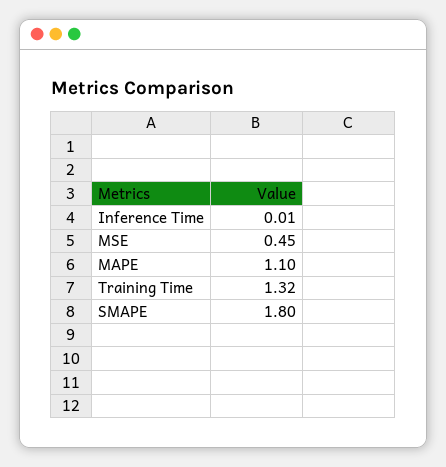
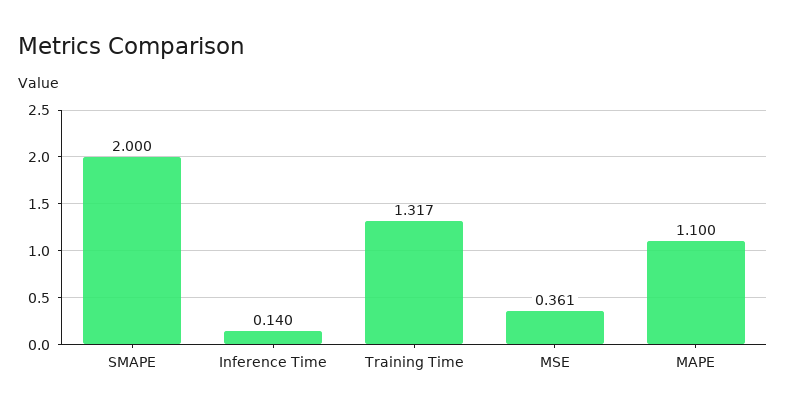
Inference Time: 0.01 -> 0.14
MSE: 0.45 -> 0.361
SMAPE: 1.8 -> 2

